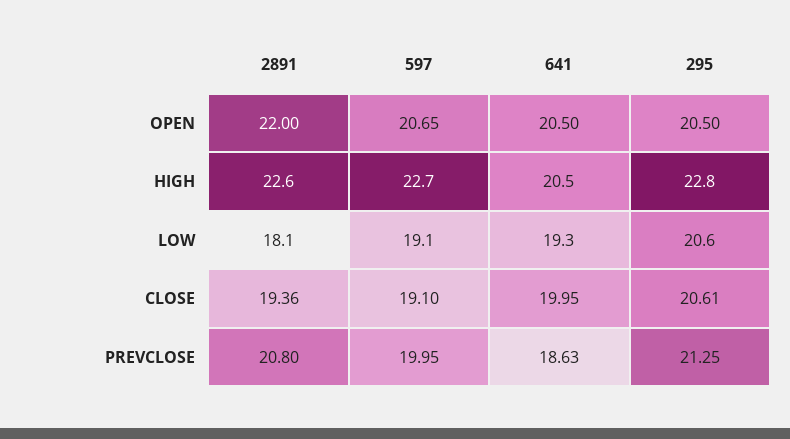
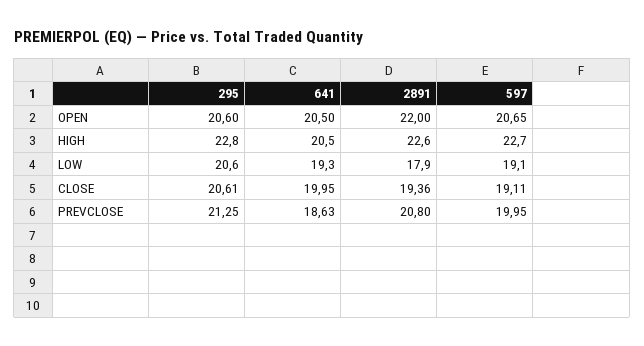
295, OPEN: 20.5 -> 20.6
2891, LOW: 18.1 -> 17.9
597, CLOSE: 19.1 -> 19.11

